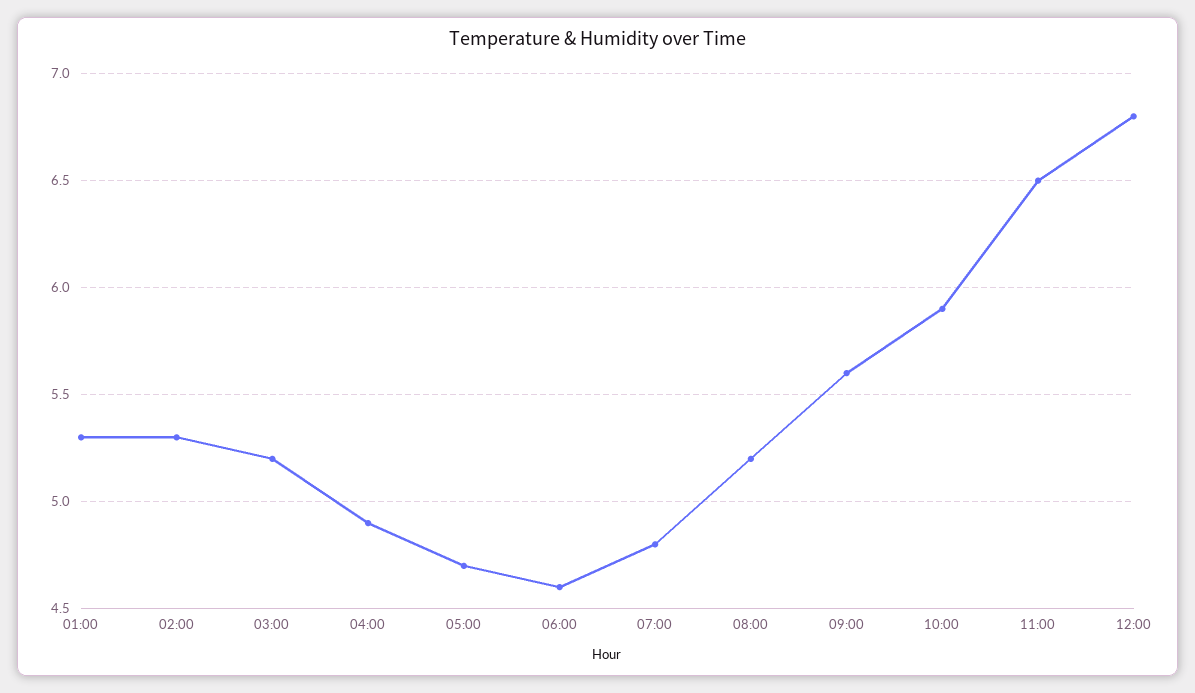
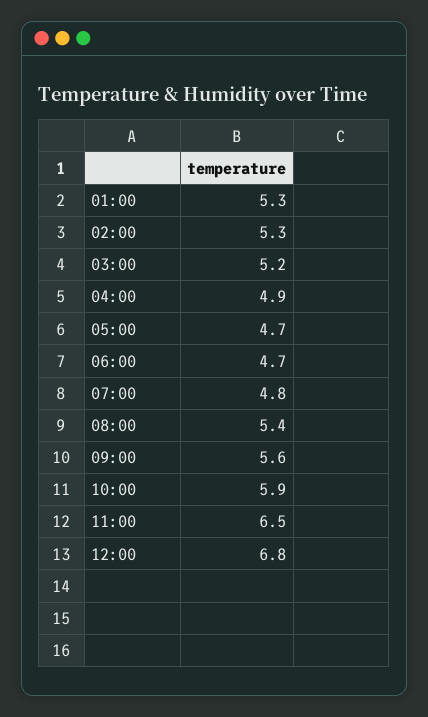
06:00: 4.6 -> 4.7
08:00: 5.2 -> 5.4

